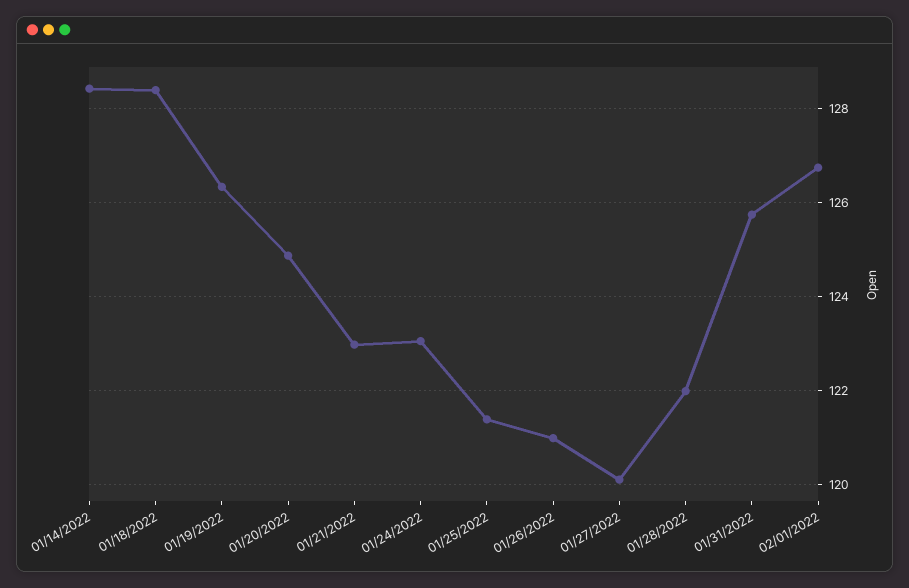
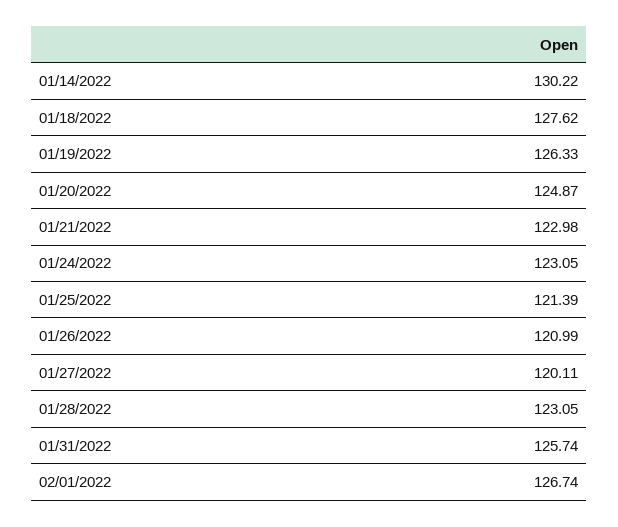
01/14/2022: 128.4 -> 130.22
01/18/2022: 128.4 -> 127.62
01/28/2022: 122 -> 123.05

